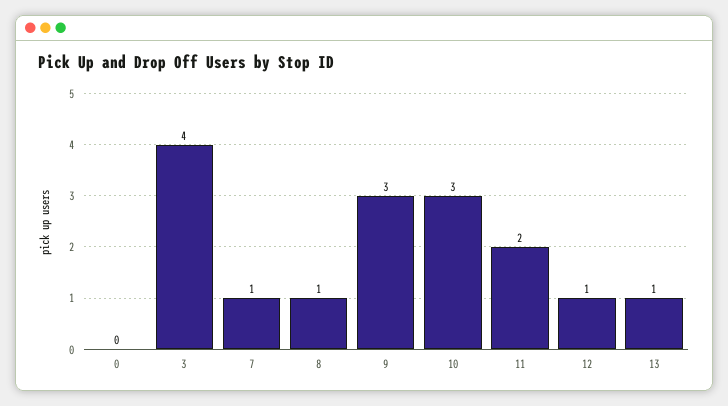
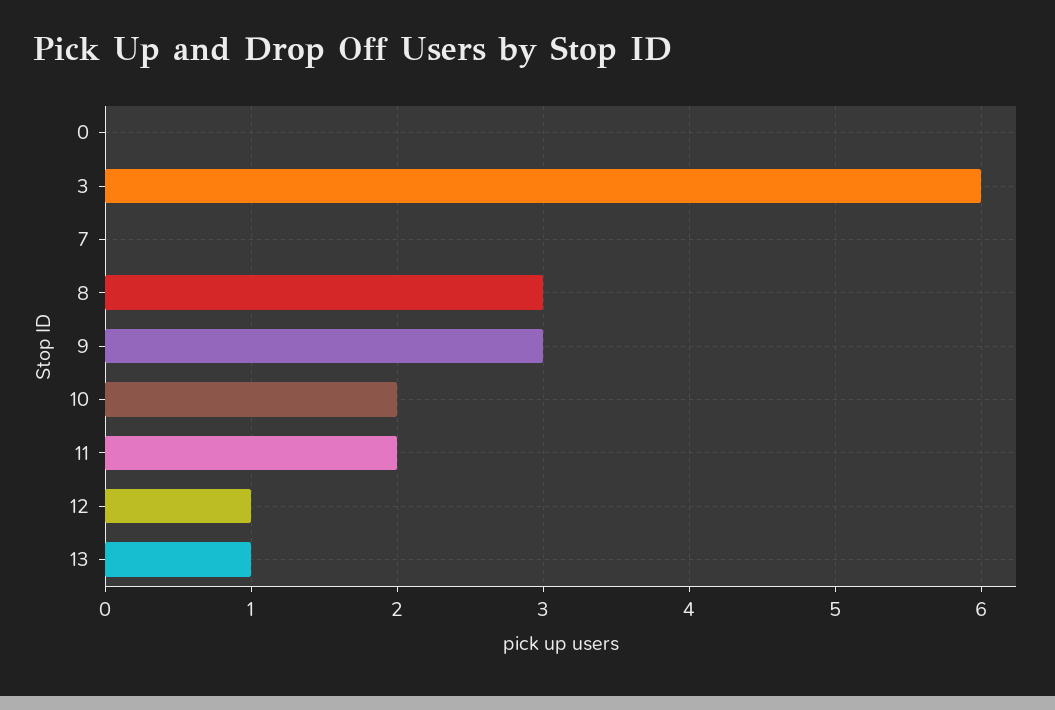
3: 4 -> 6
7: 1 -> 0
8: 1 -> 3
10: 3 -> 2

